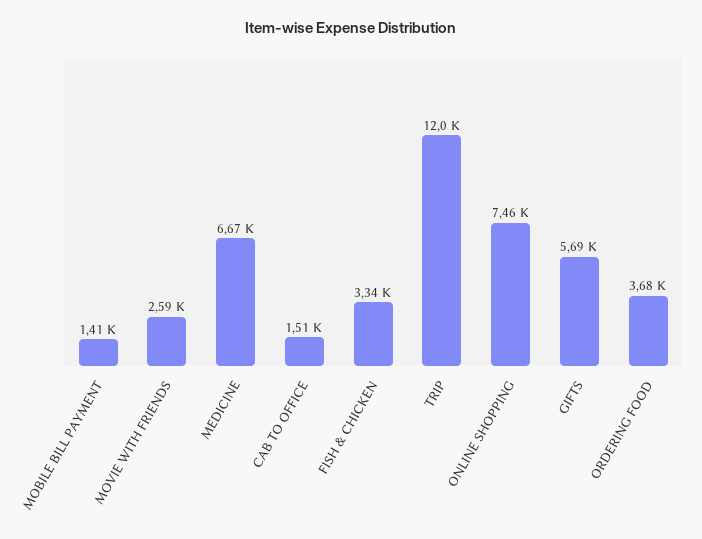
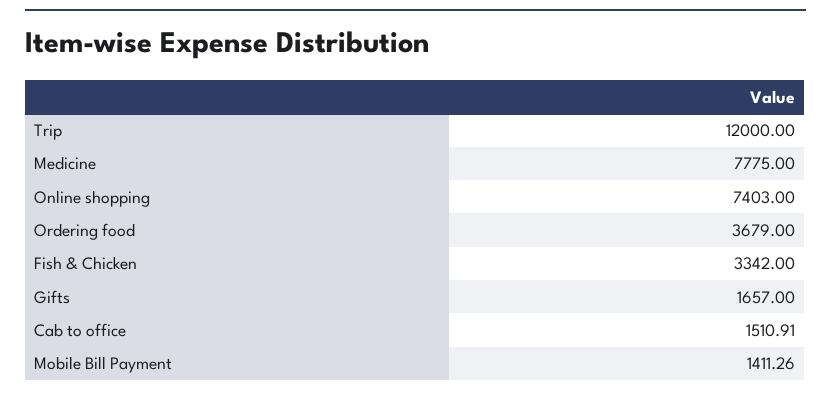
MOVIE WITH FRIENDS: 2590 -> none
MEDICINE: 6670 -> 7775
ONLINE SHOPPING: 7460 -> 7403
GIFTS: 5690 -> 1657

